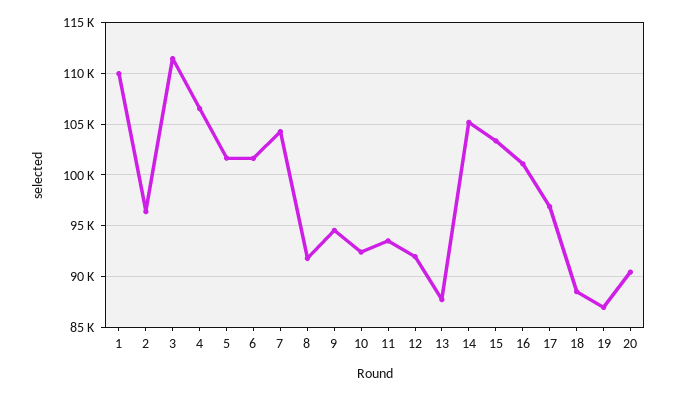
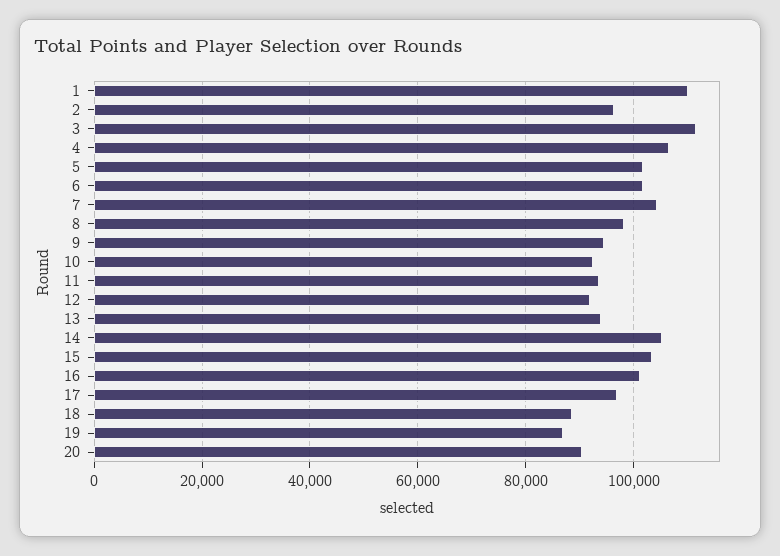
8: 92000 -> 98000
13: 88000 -> 94000

